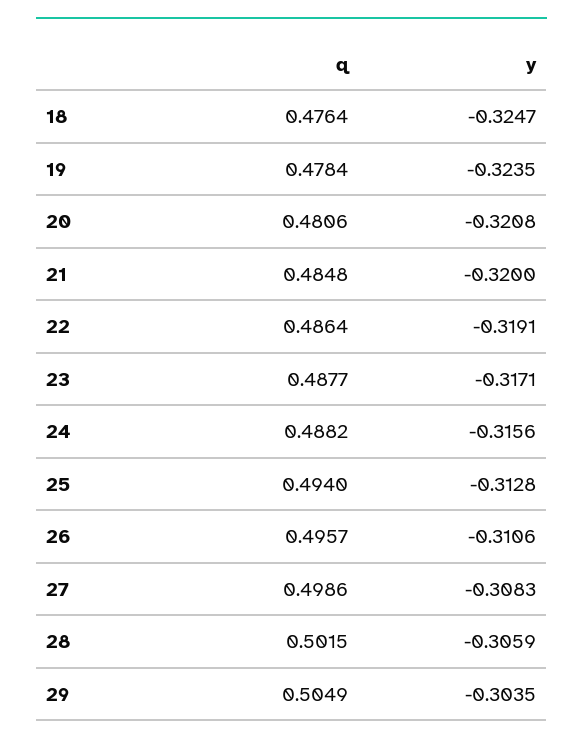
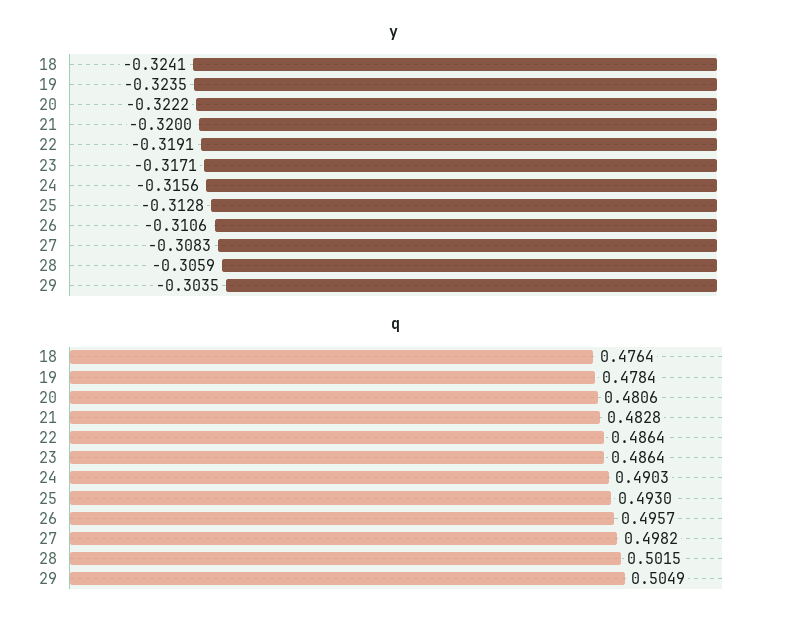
y, 18: -0.3247 -> -0.3241
y, 20: -0.3208 -> -0.3222
q, 21: 0.4848 -> 0.4828
q, 23: 0.4877 -> 0.4864
q, 24: 0.4882 -> 0.4903
q, 25: 0.494 -> 0.493
q, 27: 0.4986 -> 0.4982

